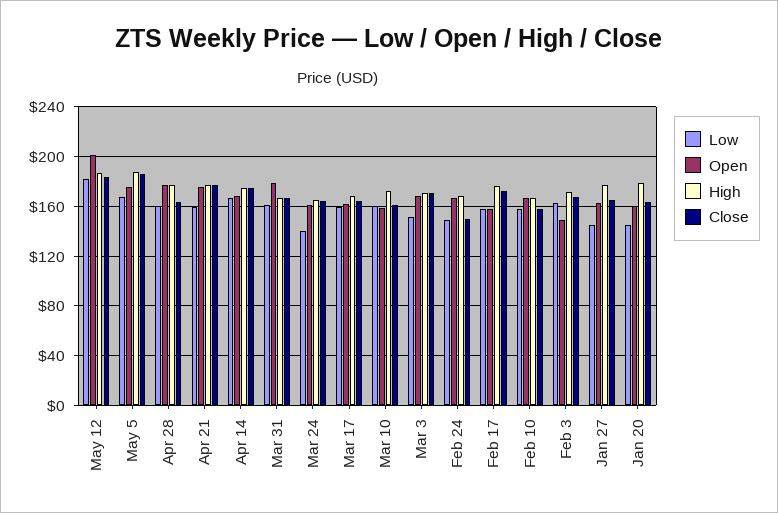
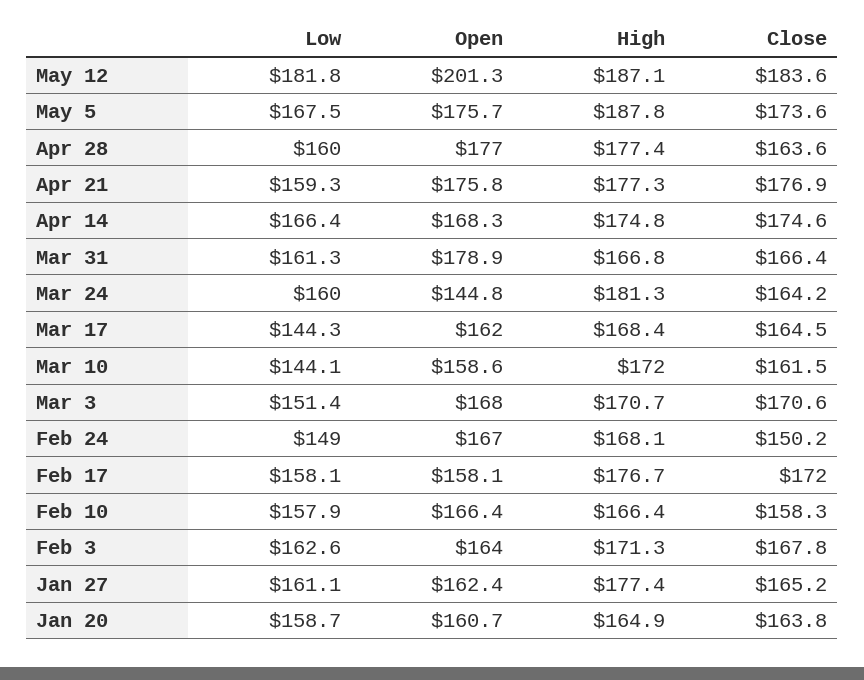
Close, May 5: 185 -> 173.6
Low, Mar 24: 140 -> 160
Open, Mar 24: 160 -> 144.8
High, Mar 24: 165 -> 181.3
Low, Mar 17: 160 -> 144.3
Low, Mar 10: 160 -> 144.1
Open, Feb 3: 150 -> 164
Low, Jan 27: 145 -> 161.1
Low, Jan 20: 145 -> 158.7
High, Jan 20: 180 -> 164.9

